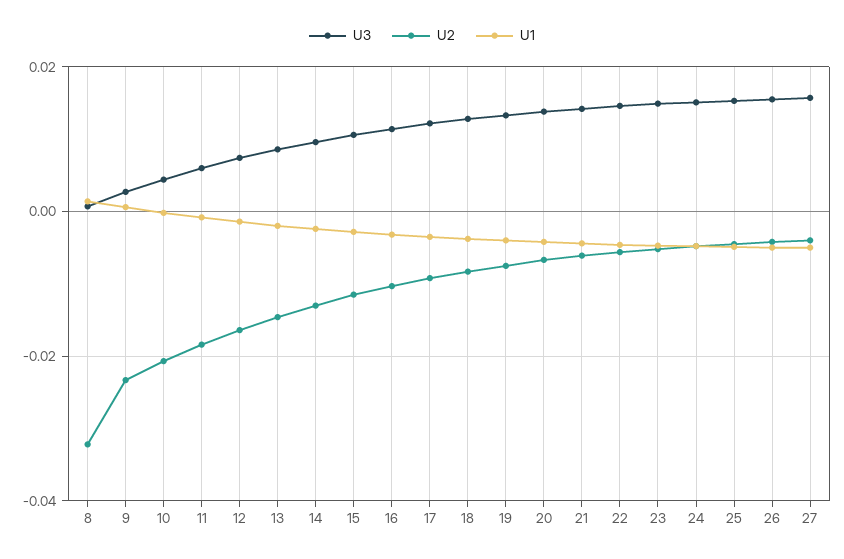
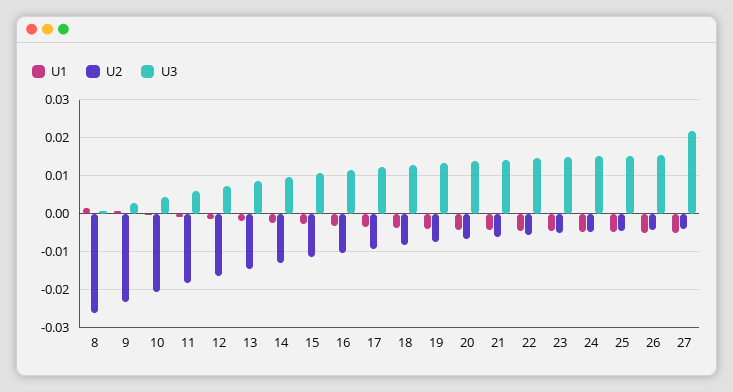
U2, 8: -0.032 -> -0.026
U3, 27: 0.016 -> 0.022

